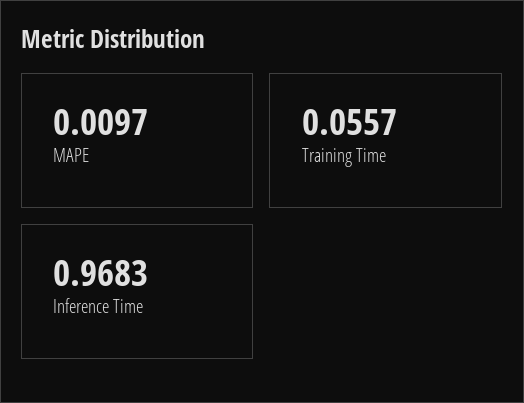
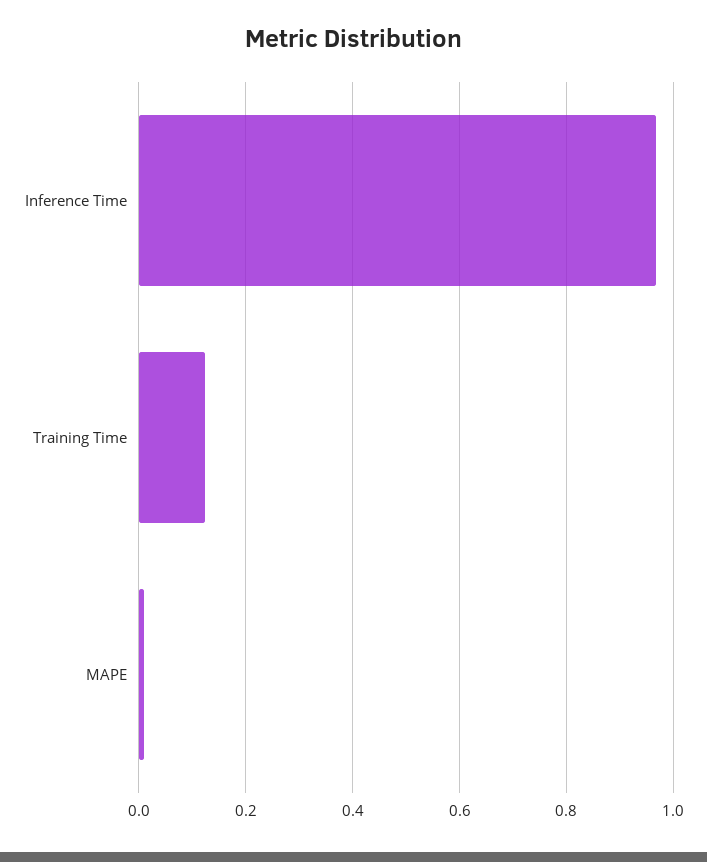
Training Time: 0.0557 -> 0.12

